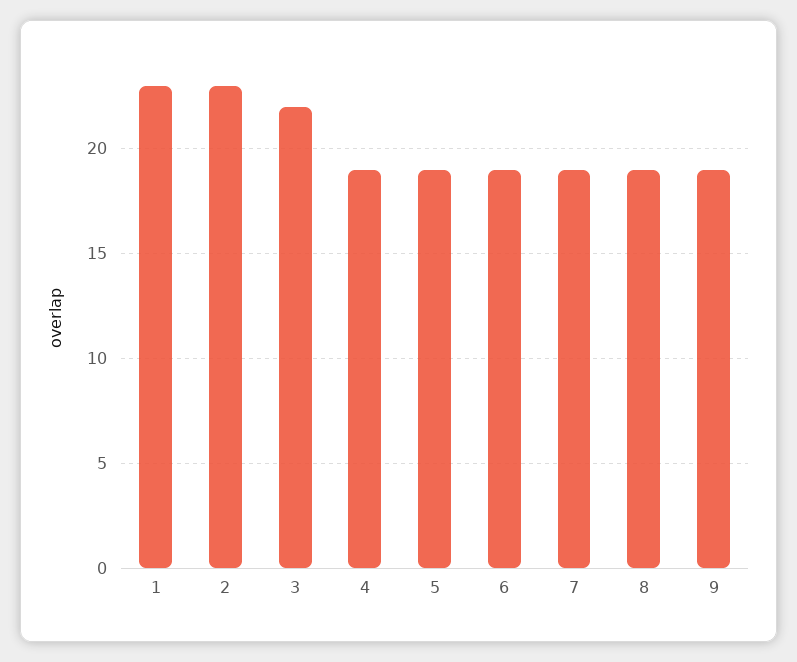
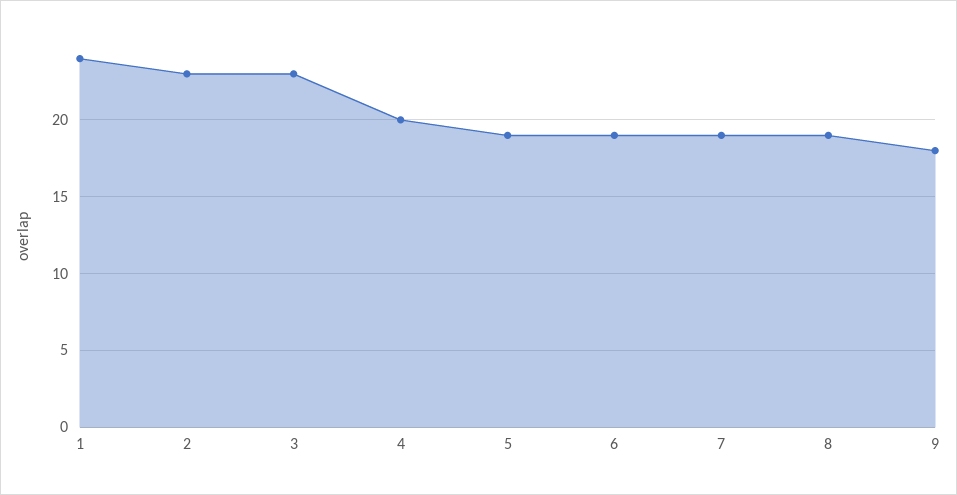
1: 23 -> 24
3: 22 -> 23
4: 19 -> 20
9: 19 -> 18

